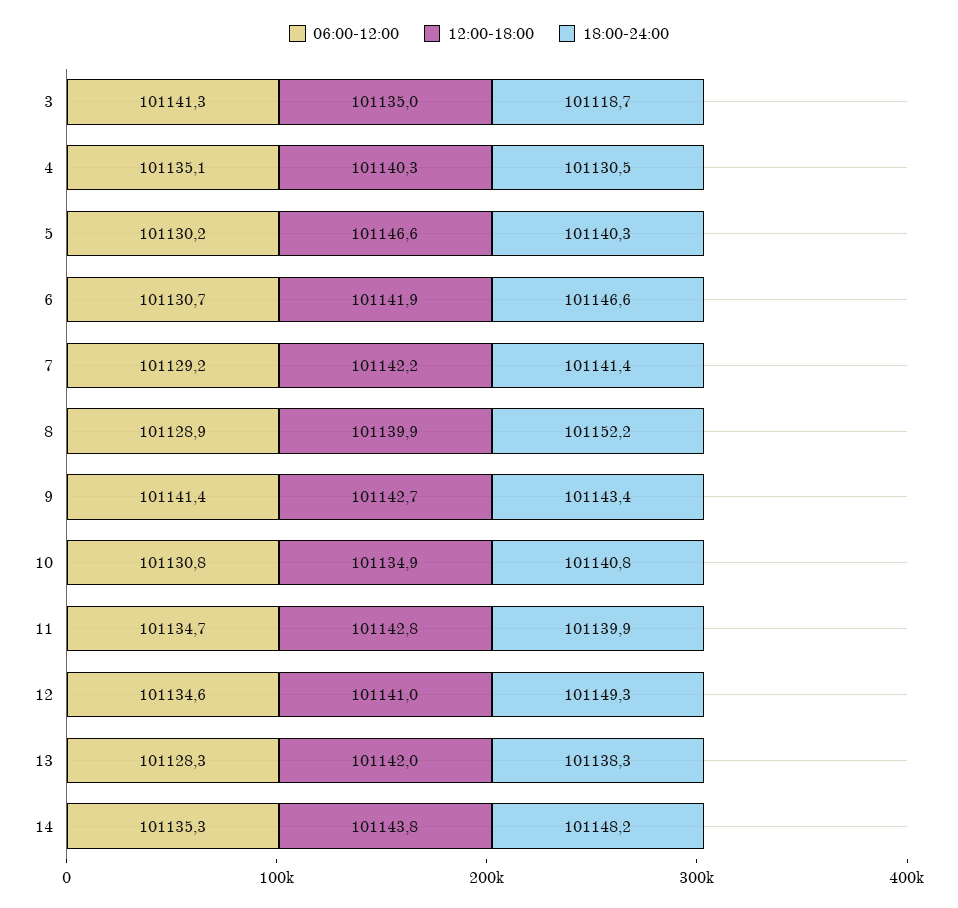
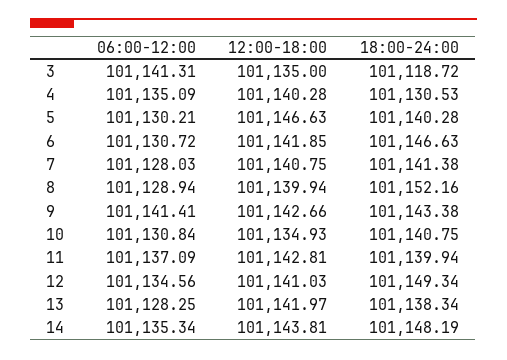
06:00-12:00, 7: 101129.2 -> 101128.03
12:00-18:00, 7: 101142.2 -> 101140.75
06:00-12:00, 11: 101134.7 -> 101137.09

